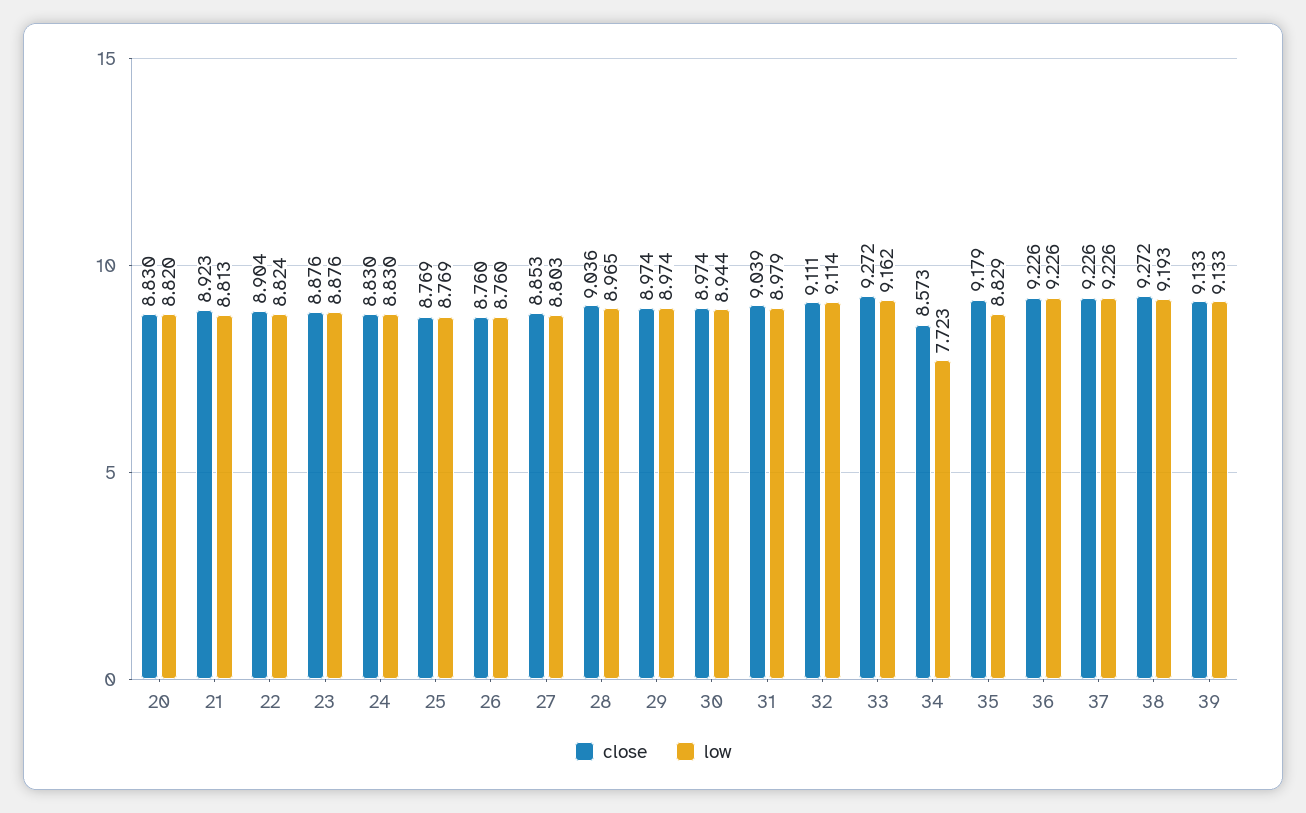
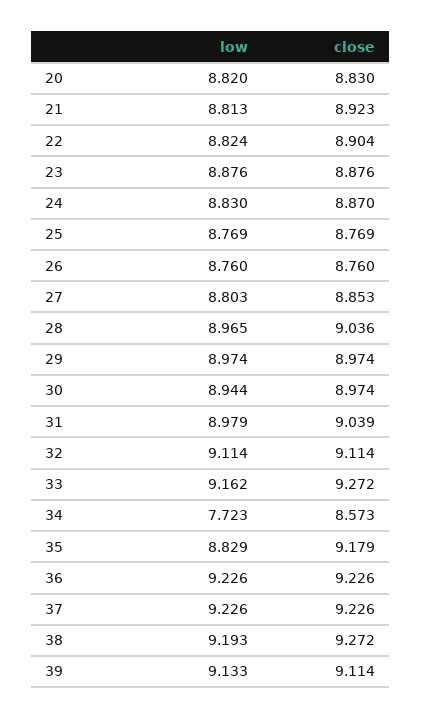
close, 24: 8.83 -> 8.87
close, 32: 9.111 -> 9.114
close, 39: 9.133 -> 9.114

